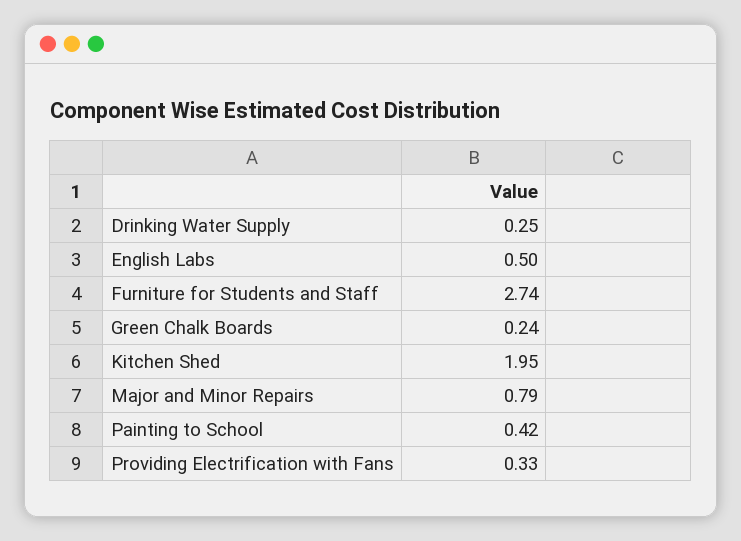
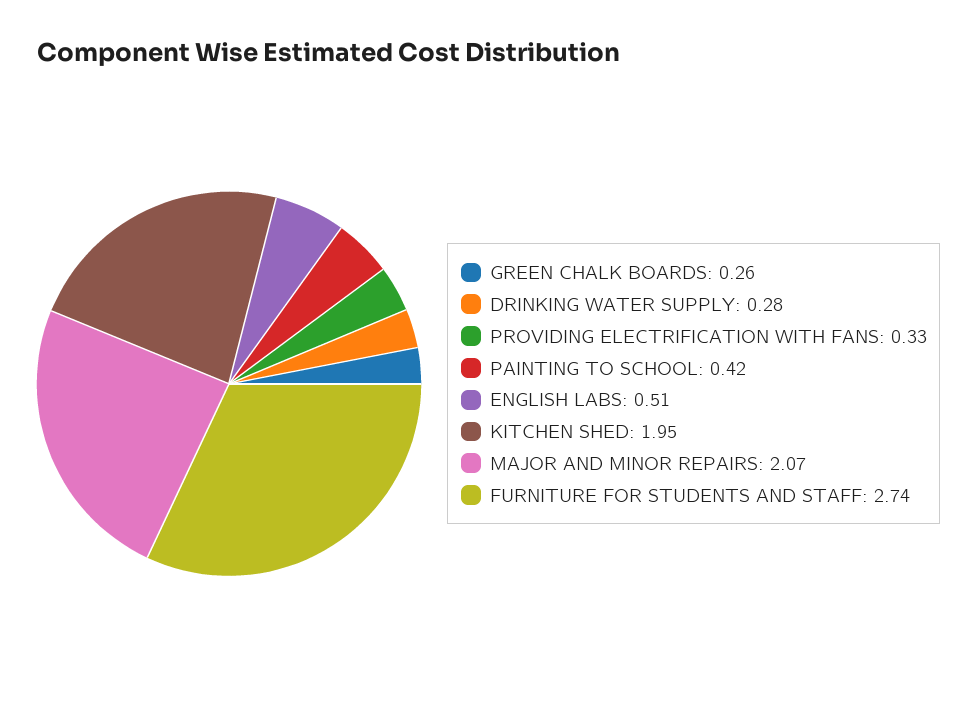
Drinking Water Supply: 0.25 -> 0.28
English Labs: 0.5 -> 0.51
Green Chalk Boards: 0.24 -> 0.26
Major and Minor Repairs: 0.79 -> 2.07

